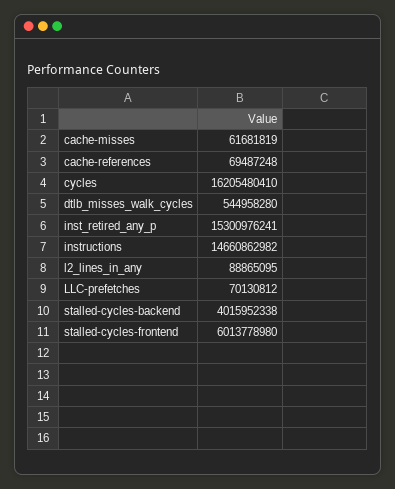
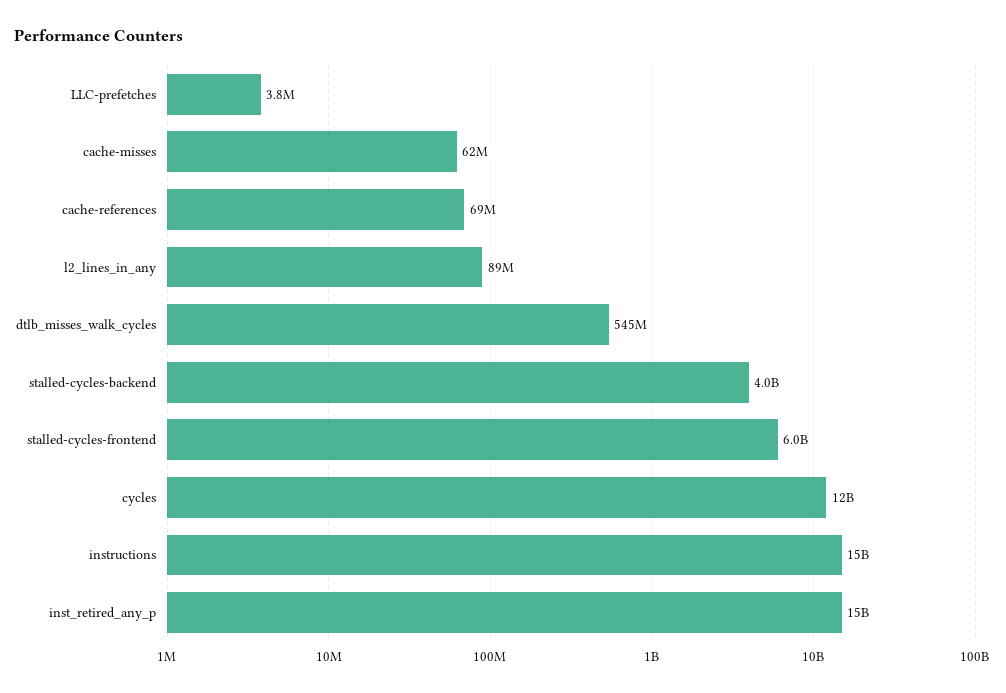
cycles: 16205480410 -> 12000000000
LLC-prefetches: 70130812 -> 3800000

